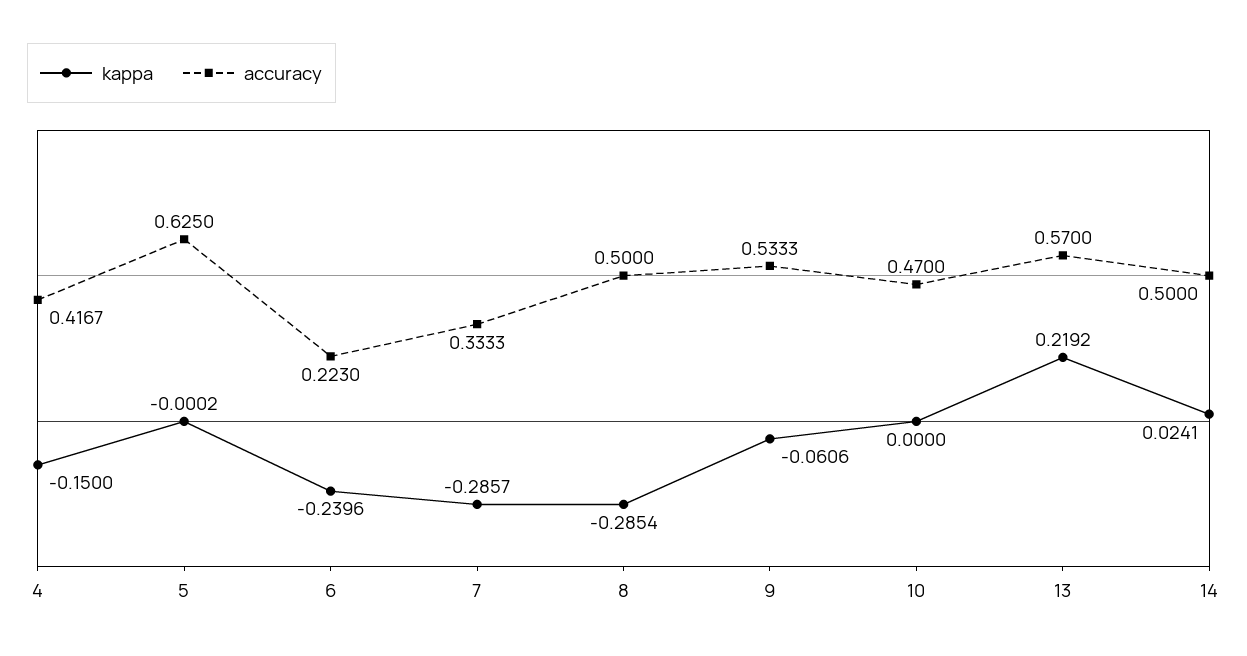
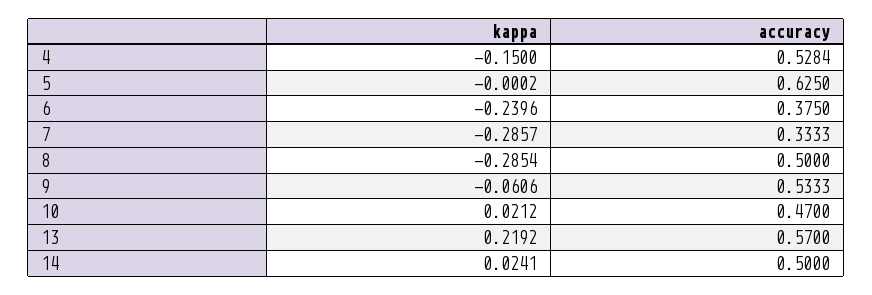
accuracy, 4: 0.4167 -> 0.5284
accuracy, 6: 0.223 -> 0.375
kappa, 10: 0 -> 0.0212

